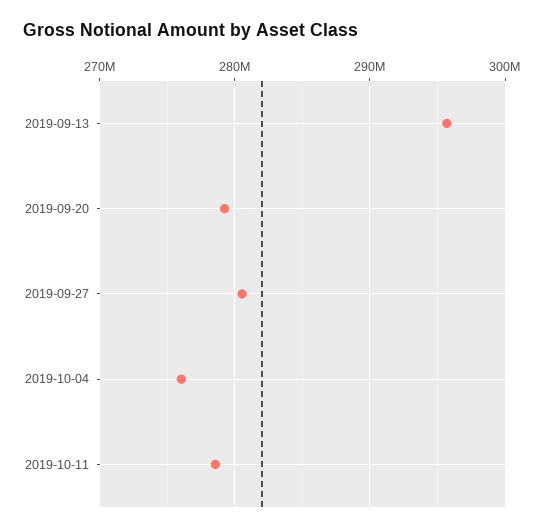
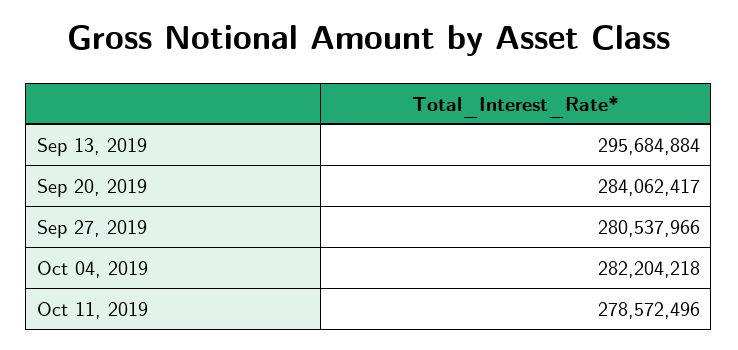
2019-09-20: 279000000 -> 284062417
2019-10-04: 276000000 -> 282204218

